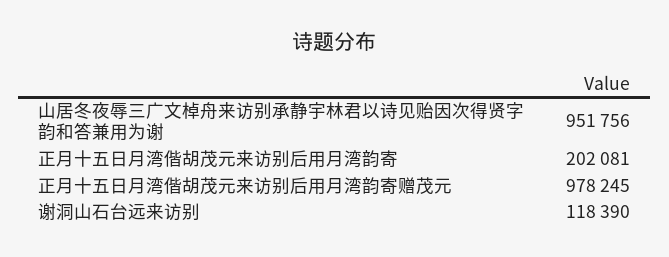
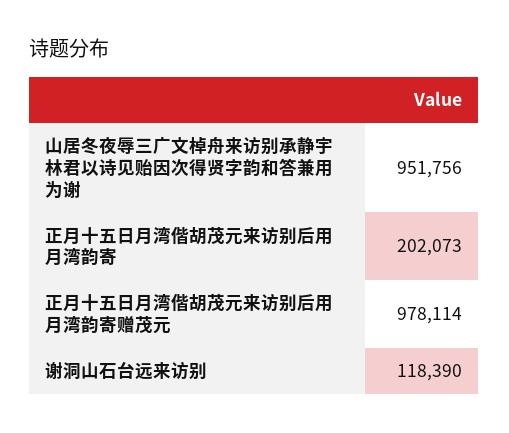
正月十五日月湾偕胡茂元来访别后用月湾韵寄: 202081 -> 202073
正月十五日月湾偕胡茂元来访别后用月湾韵寄赠茂元: 978245 -> 978114

